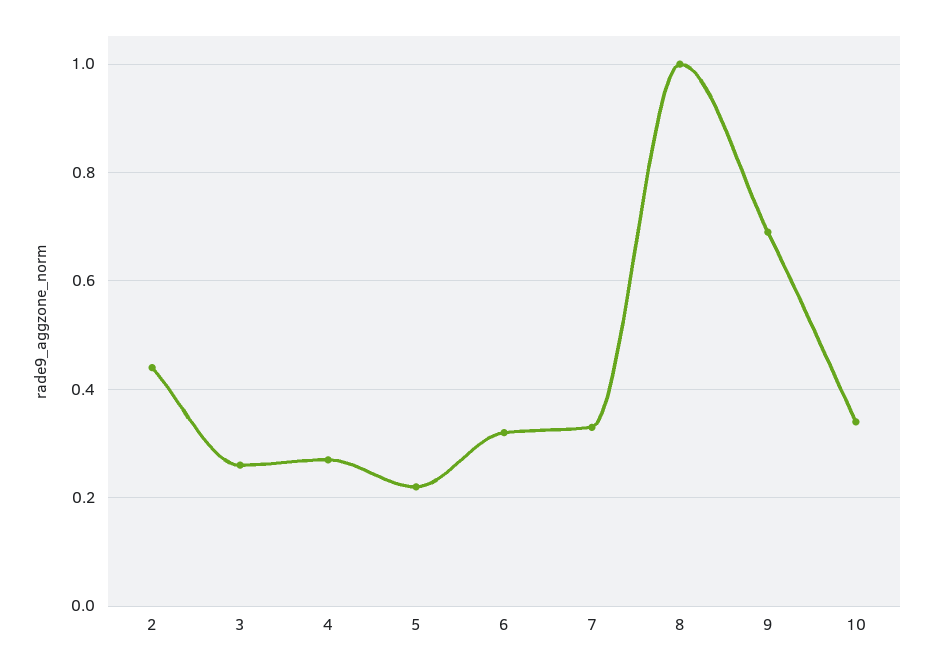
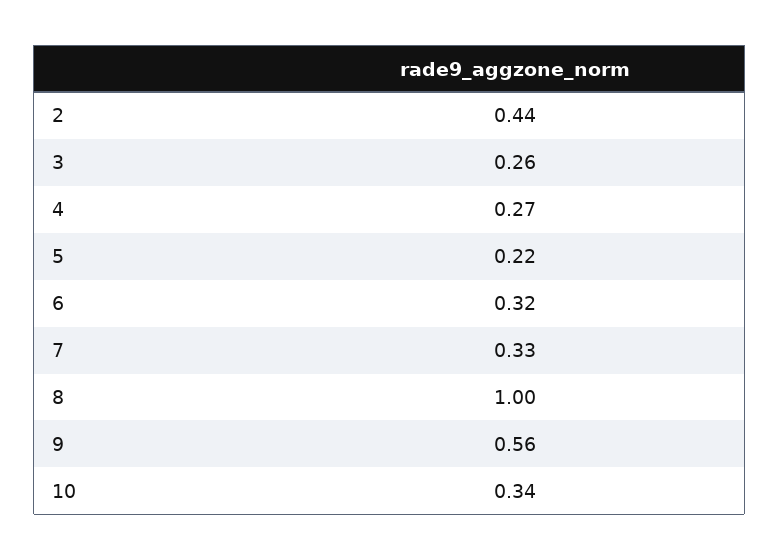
9: 0.7 -> 0.56

